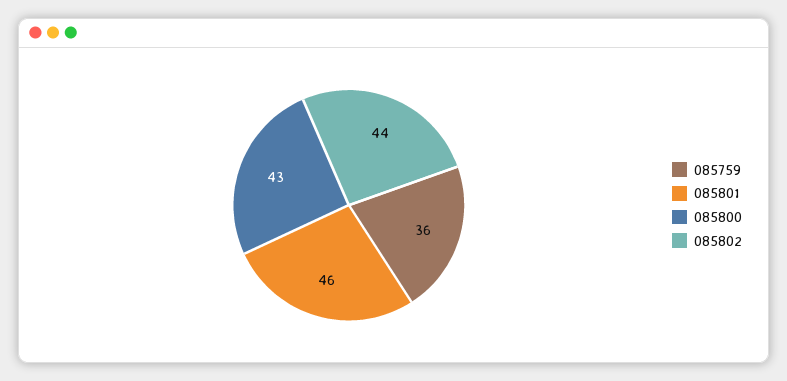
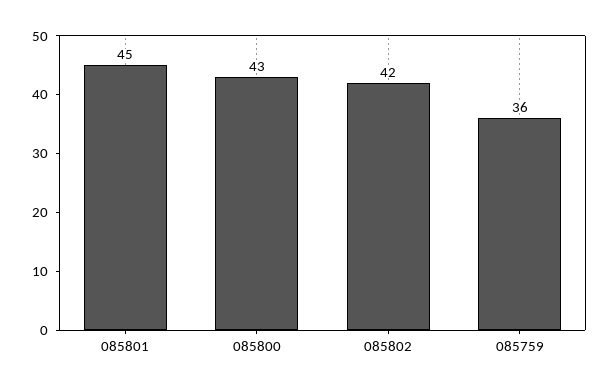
085801: 46 -> 45
085802: 44 -> 42

